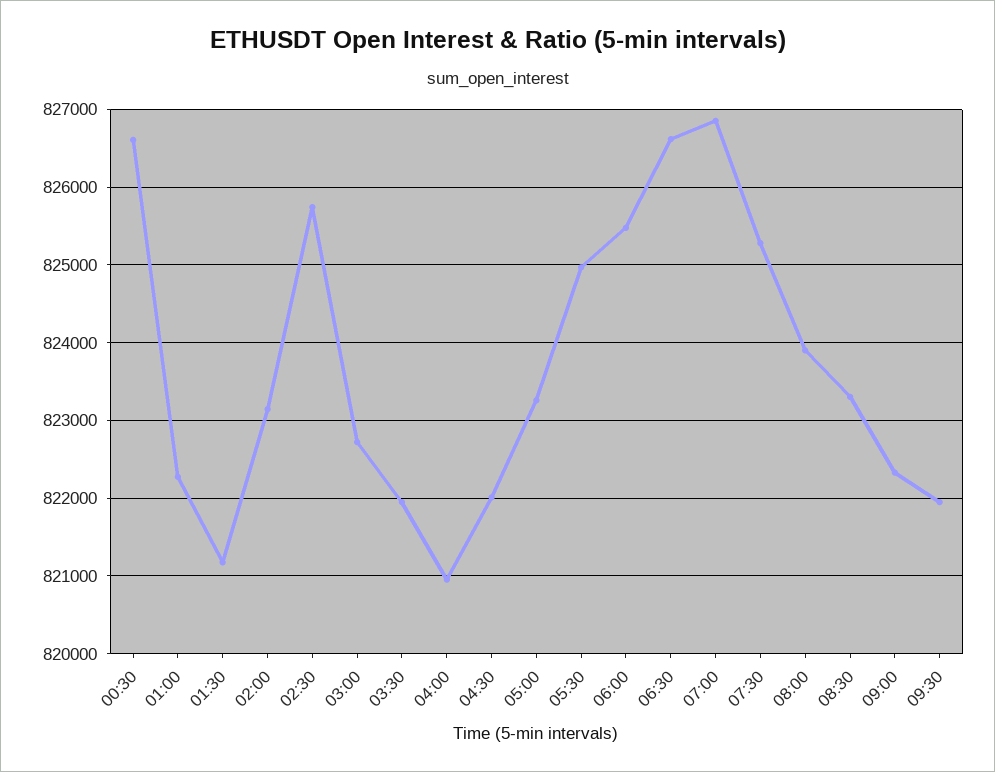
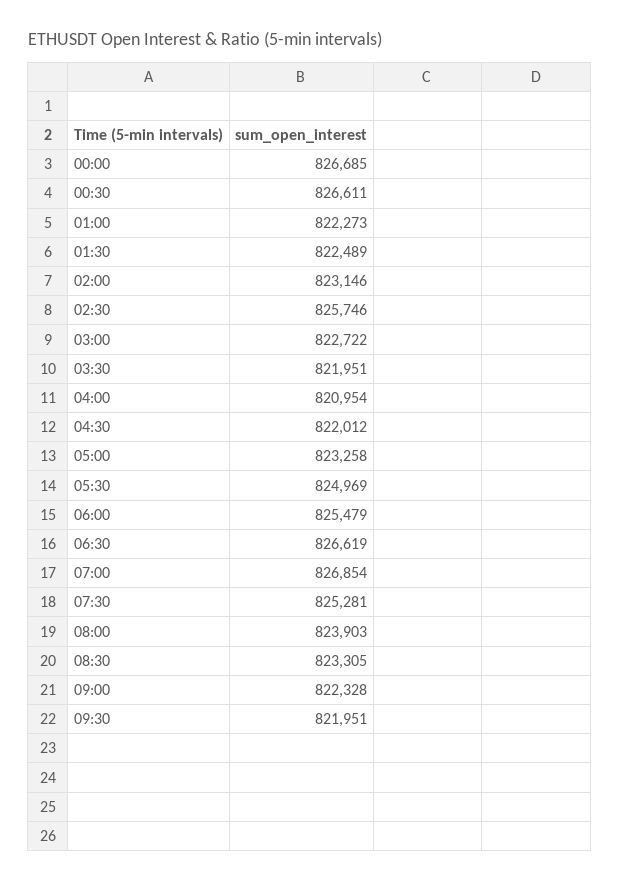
01:30: 821200 -> 822489
00:00: none -> 826685

